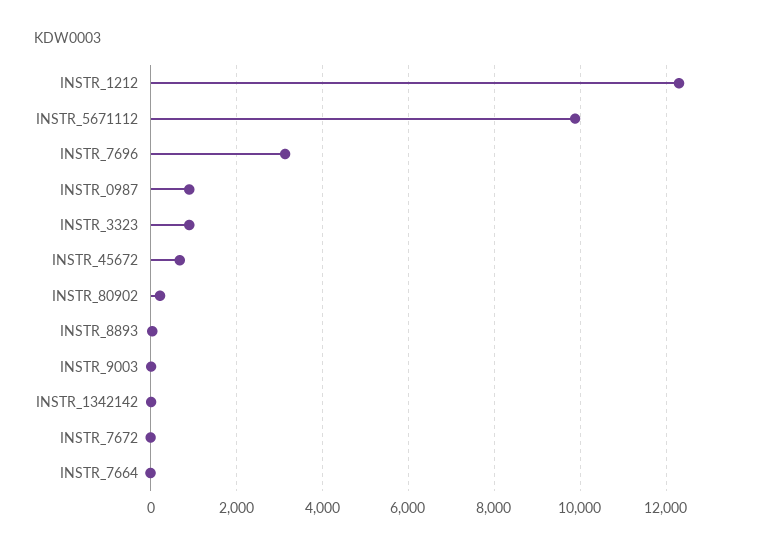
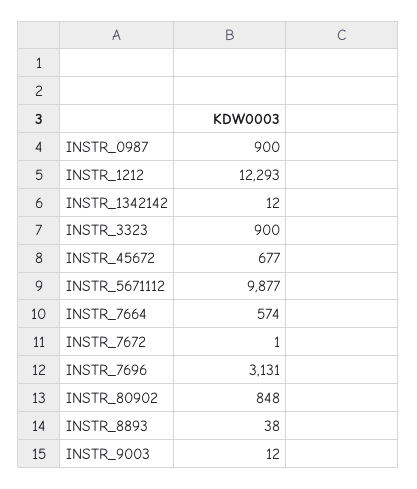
INSTR_80902: 200 -> 848
INSTR_7664: 0 -> 574

